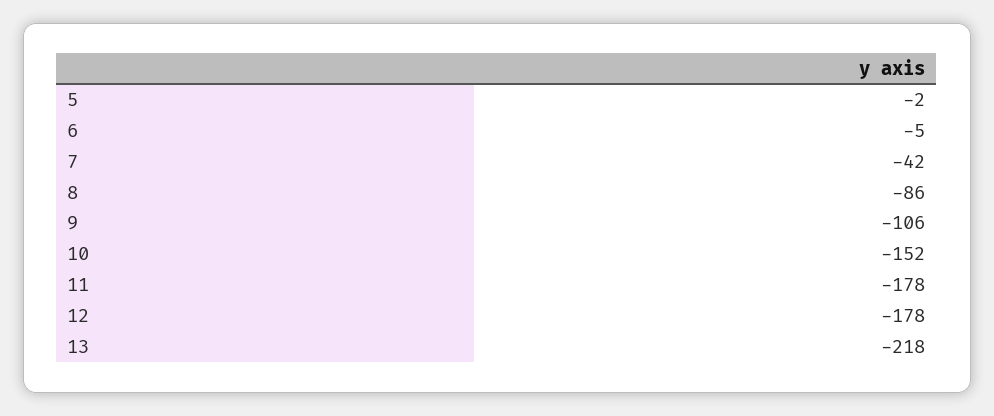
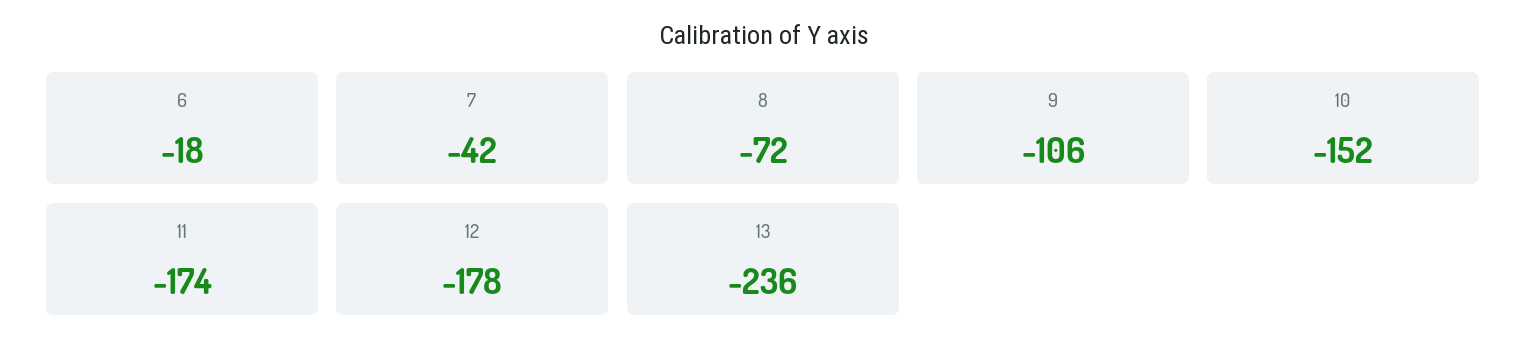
5: -2 -> none
6: -5 -> -18
8: -86 -> -72
11: -178 -> -174
13: -218 -> -236

